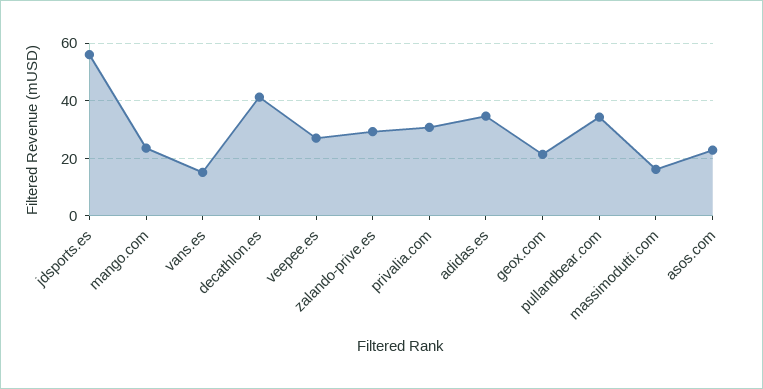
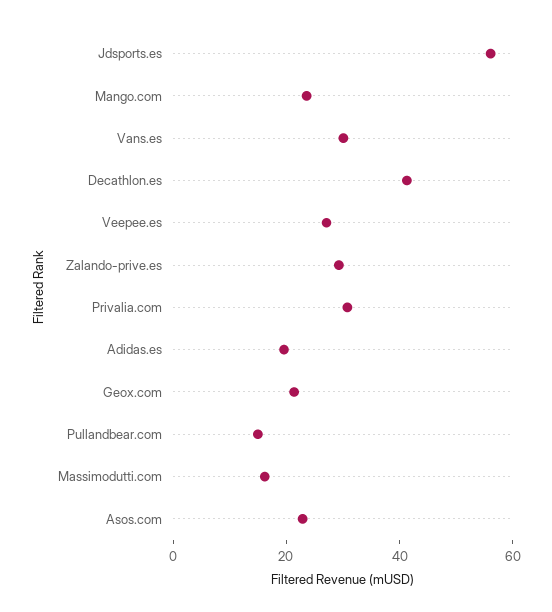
vans.es: 15 -> 30
adidas.es: 35 -> 20
pullandbear.com: 35 -> 15

